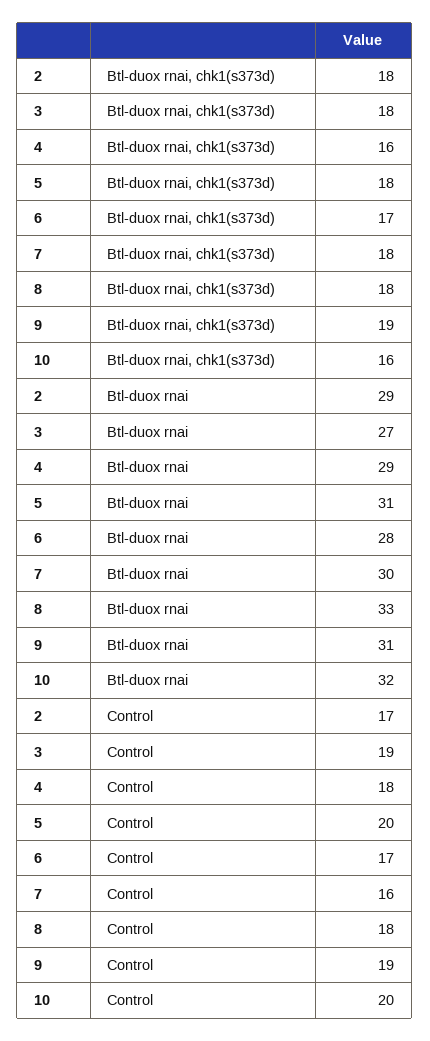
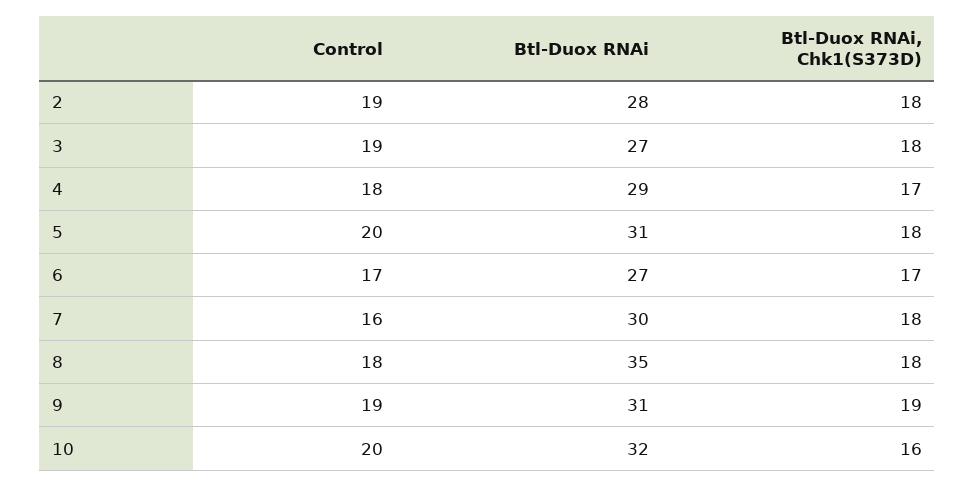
4, Btl-duox rnai, chk1(s373d): 16 -> 17
2, Btl-duox rnai: 29 -> 28
6, Btl-duox rnai: 28 -> 27
8, Btl-duox rnai: 33 -> 35
2, Control: 17 -> 19

